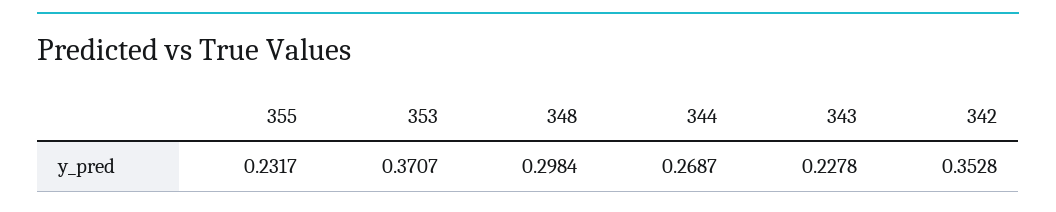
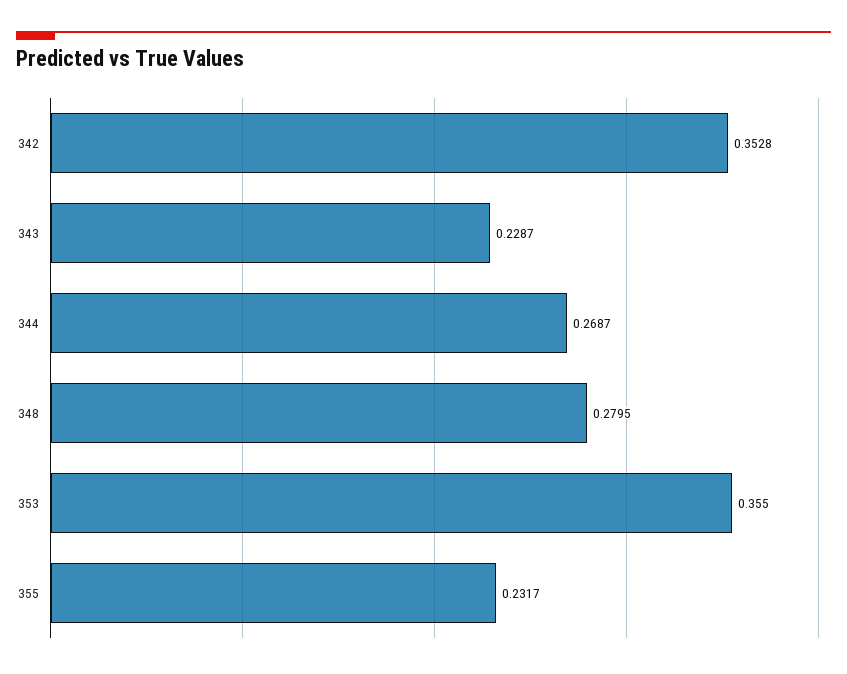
353: 0.3707 -> 0.355
348: 0.2984 -> 0.2795
343: 0.2278 -> 0.2287

